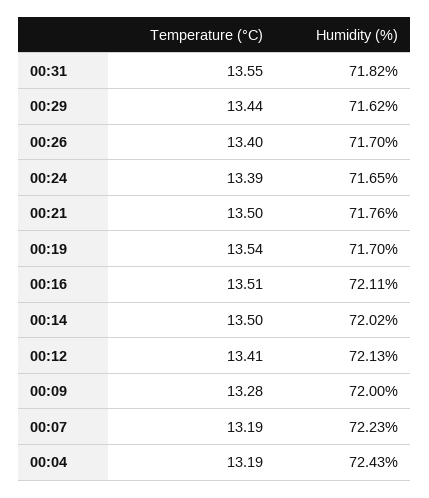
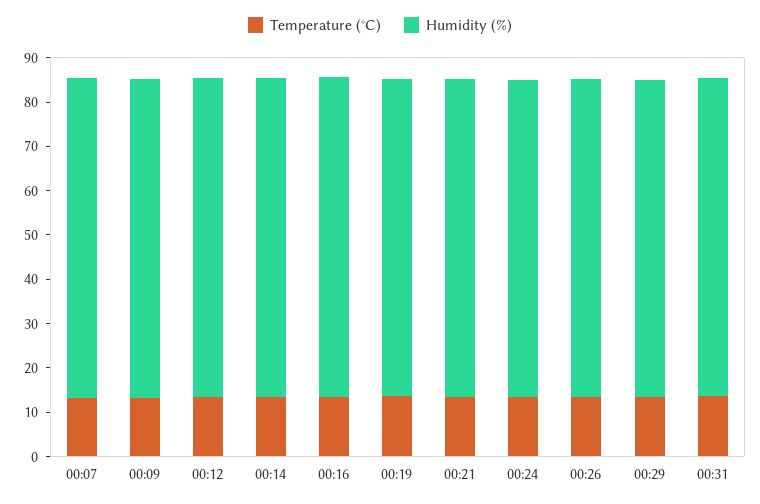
Temperature (°C), 00:04: 13.19 -> none
Humidity (%), 00:04: 72.43 -> none

